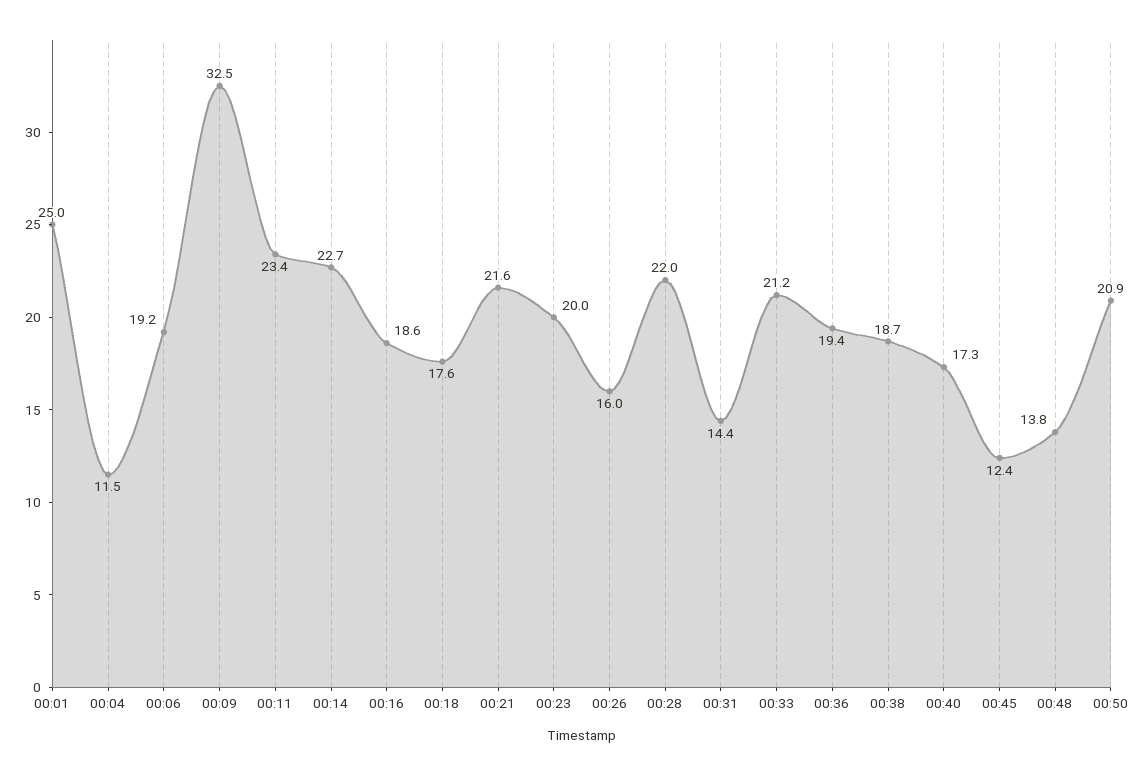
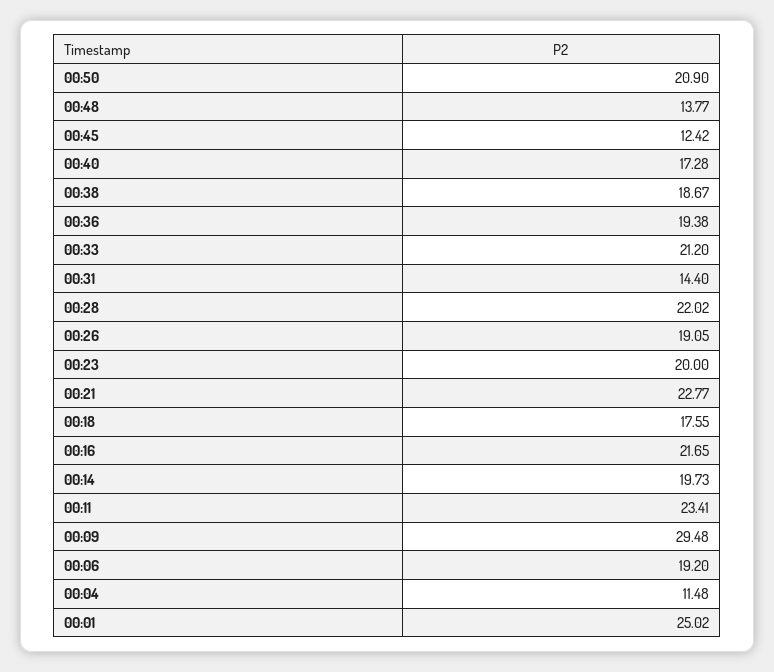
00:09: 32.5 -> 29.48
00:14: 22.7 -> 19.73
00:16: 18.6 -> 21.65
00:21: 21.6 -> 22.77
00:26: 16 -> 19.05

